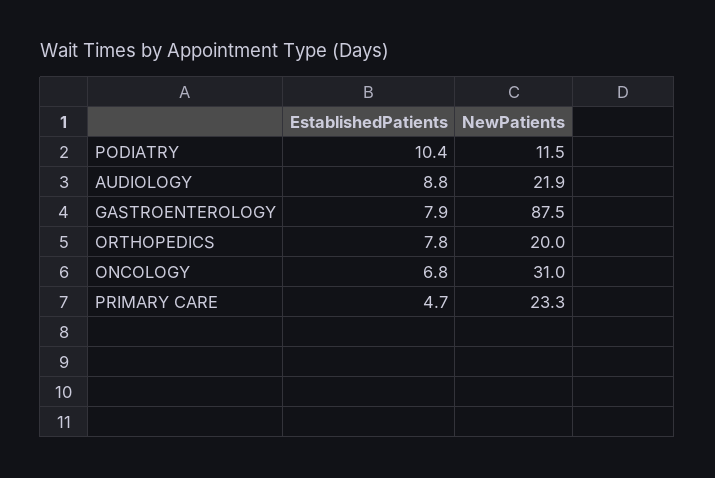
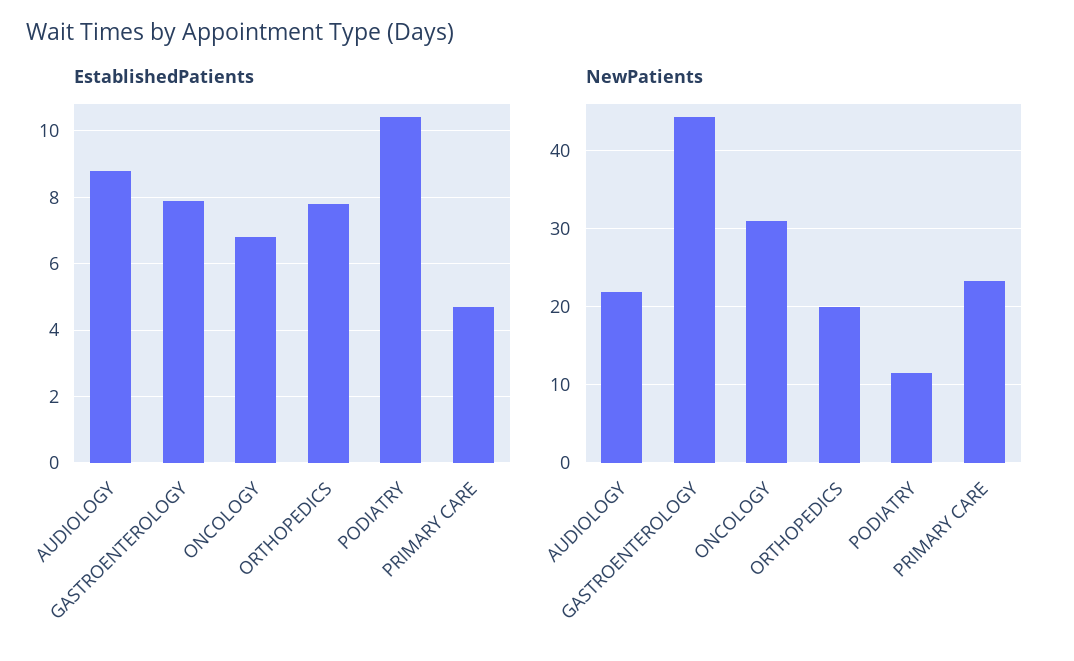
NewPatients, GASTROENTEROLOGY: 87.5 -> 44

